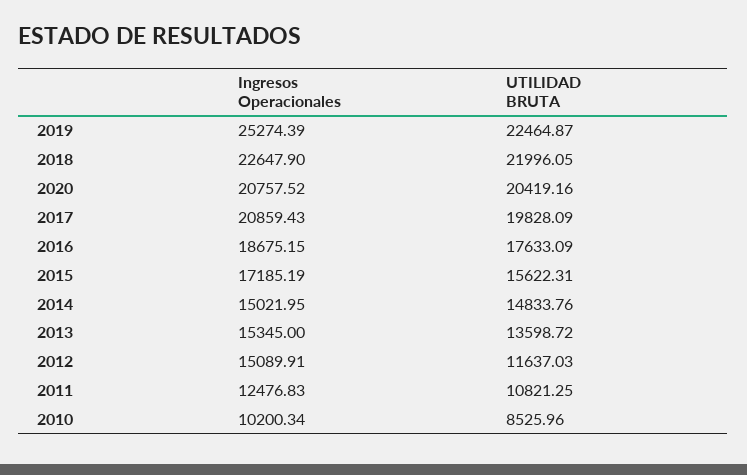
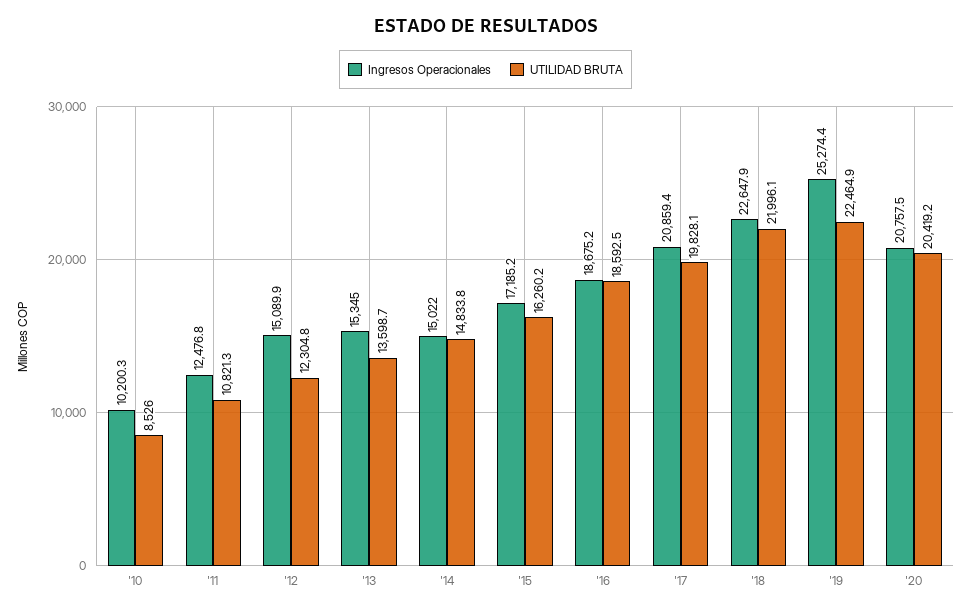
UTILIDAD BRUTA, 2016: 17633.09 -> 18592.5
UTILIDAD BRUTA, 2015: 15622.31 -> 16260.2
UTILIDAD BRUTA, 2012: 11637.03 -> 12304.8

